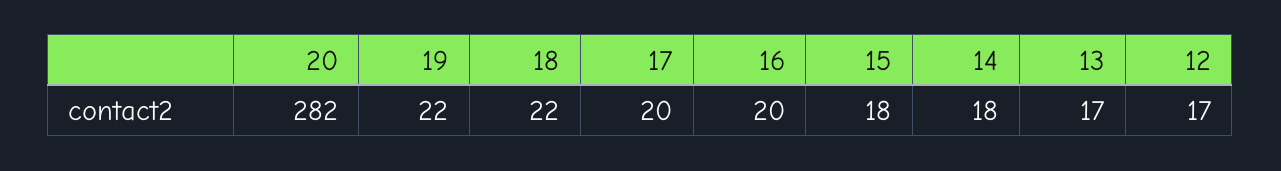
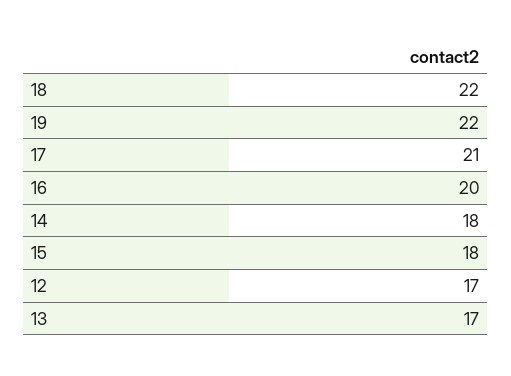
20: 282 -> none
17: 20 -> 21

